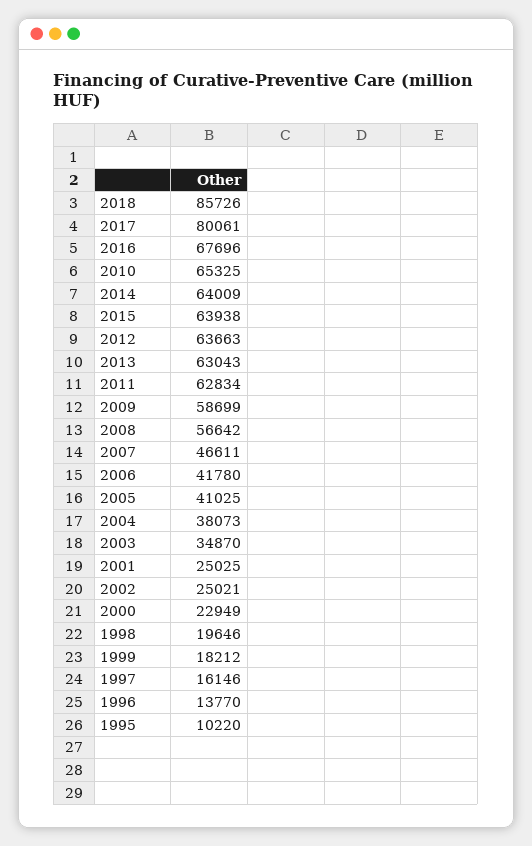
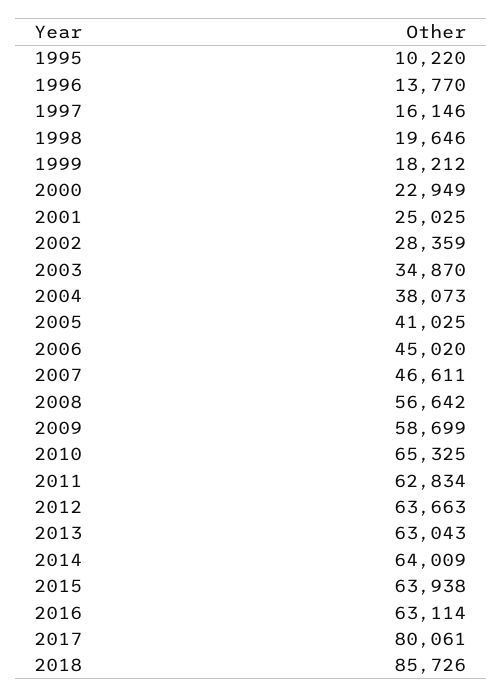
2016: 67696 -> 63114
2006: 41780 -> 45020
2002: 25021 -> 28359

